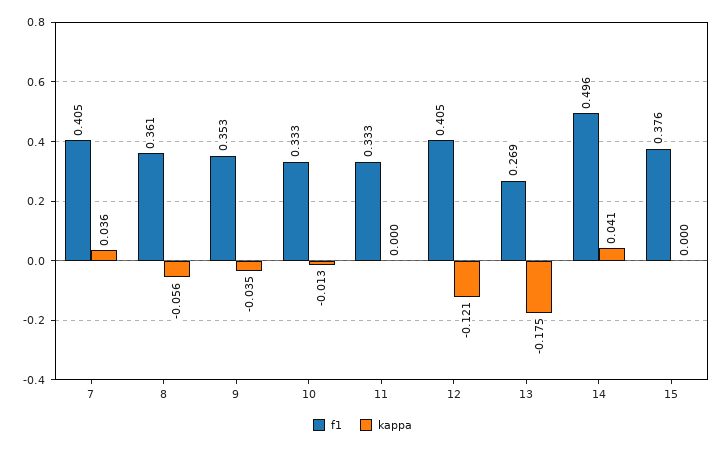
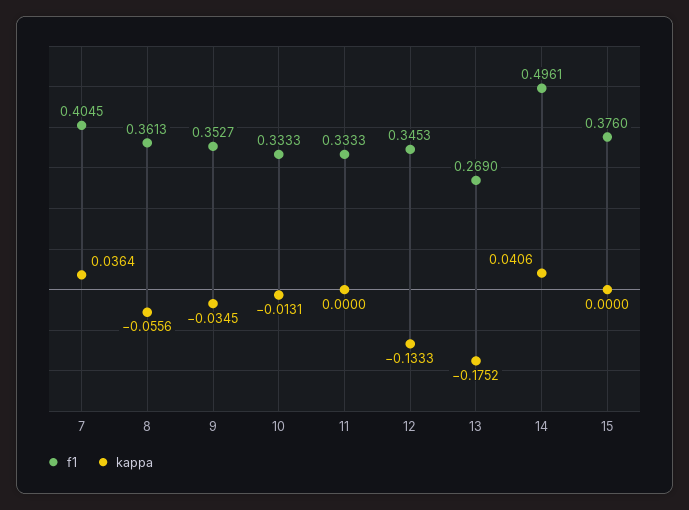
f1, 12: 0.405 -> 0.3453
kappa, 12: -0.121 -> -0.1333

